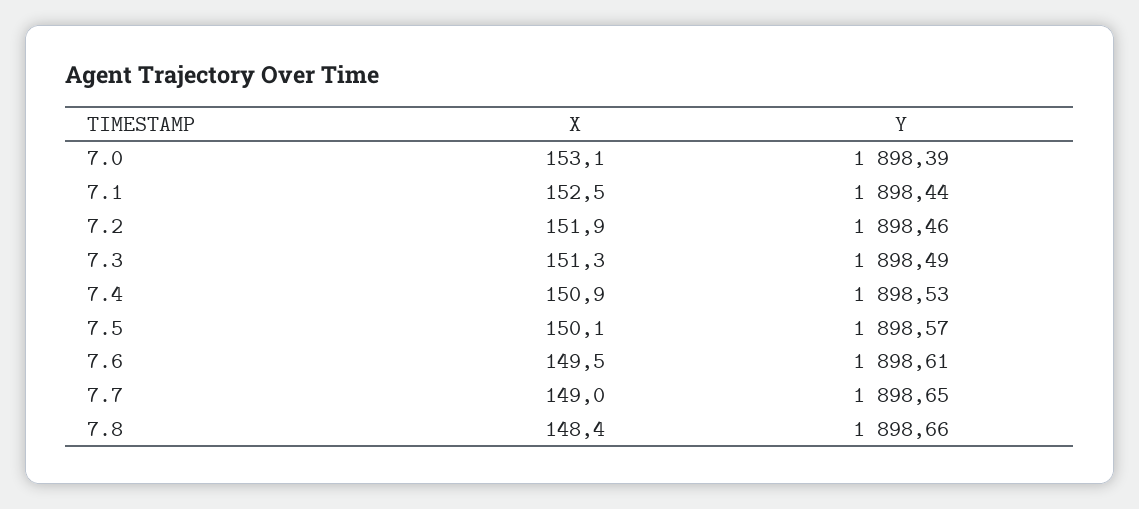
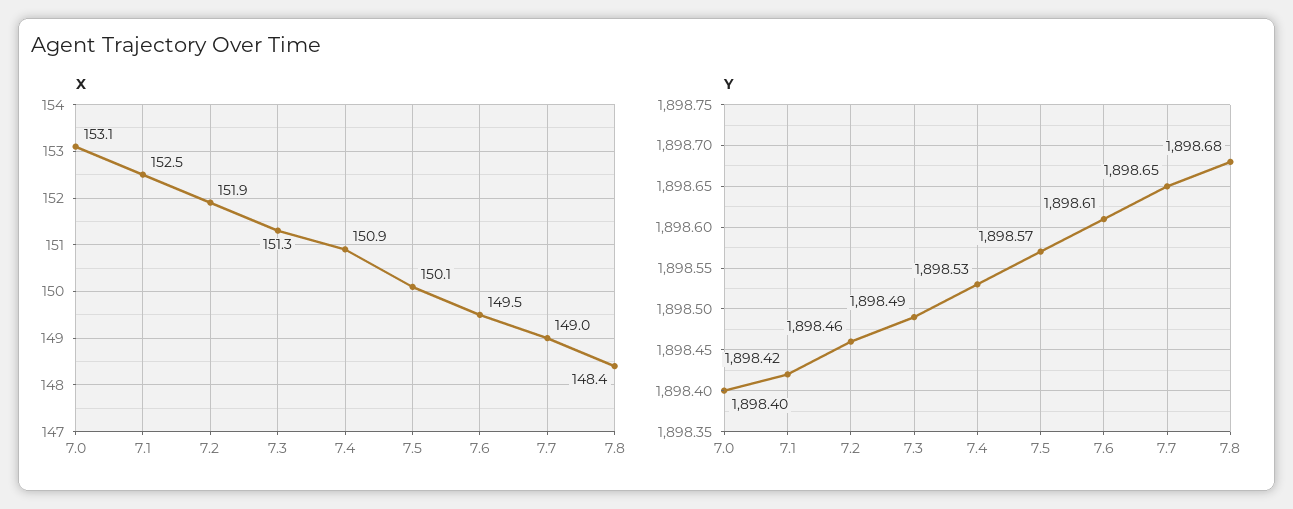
Y, 7.0: 1898.39 -> 1898.4
Y, 7.1: 1898.44 -> 1898.42
Y, 7.8: 1898.66 -> 1898.68

